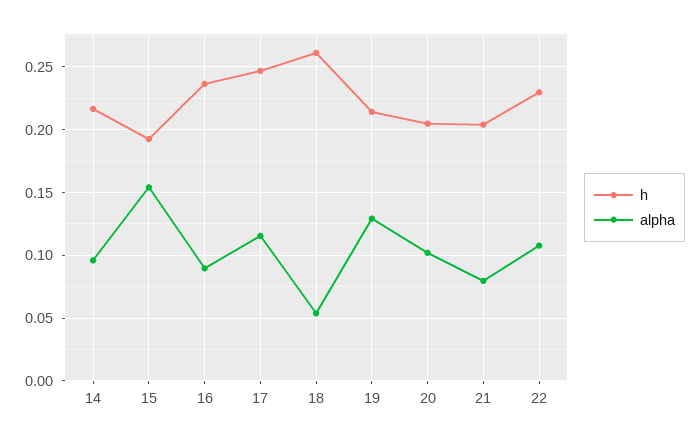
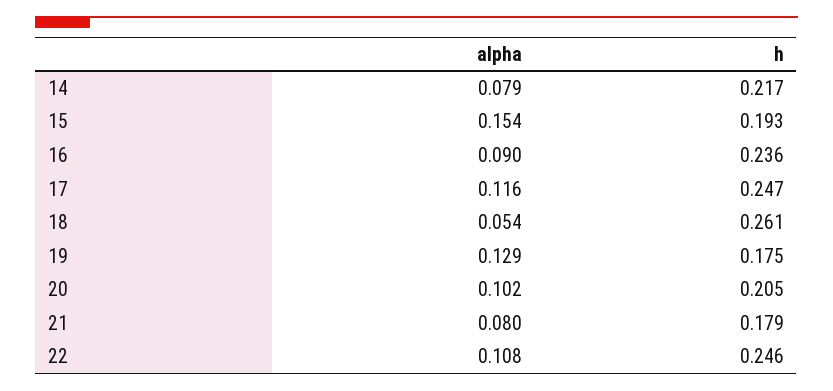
alpha, 14: 0.095 -> 0.079
h, 19: 0.215 -> 0.175
h, 21: 0.205 -> 0.179
h, 22: 0.23 -> 0.246

